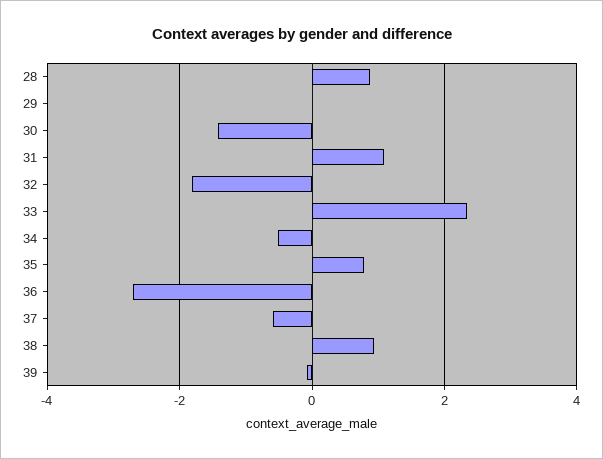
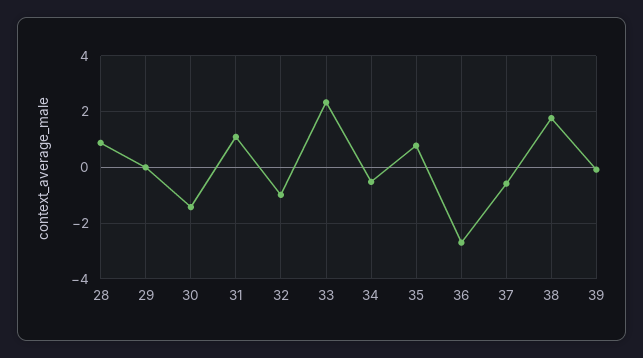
32: -1.8 -> -1
38: 1 -> 1.75

